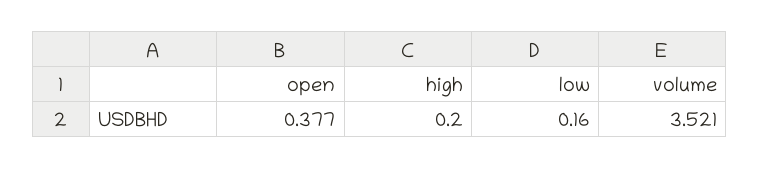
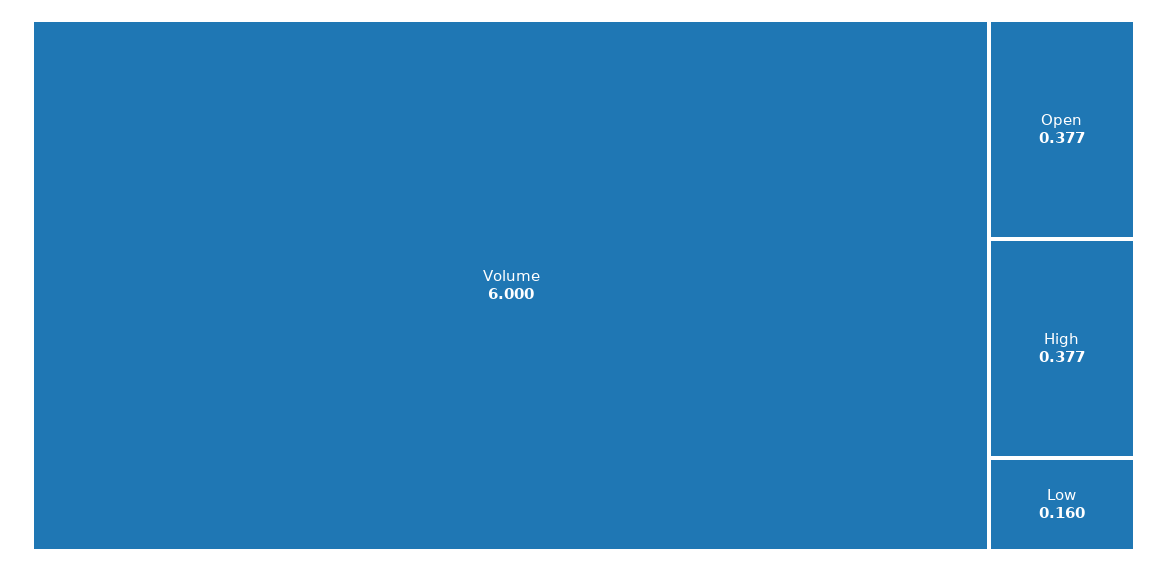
high: 0.2 -> 0.377
volume: 3.521 -> 6

